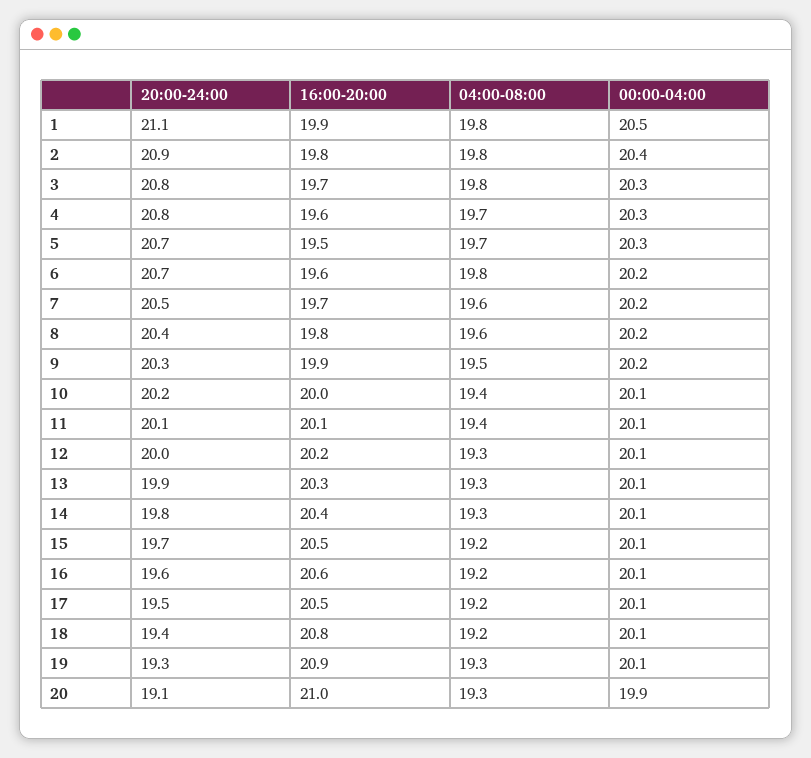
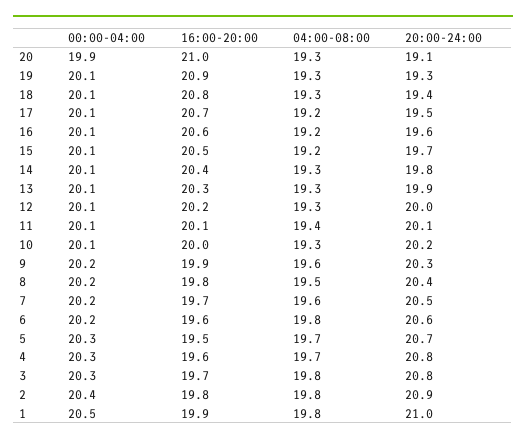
20:00-24:00, 1: 21.1 -> 21
20:00-24:00, 6: 20.7 -> 20.6
04:00-08:00, 8: 19.6 -> 19.5
04:00-08:00, 9: 19.5 -> 19.6
04:00-08:00, 10: 19.4 -> 19.3
16:00-20:00, 17: 20.5 -> 20.7
04:00-08:00, 18: 19.2 -> 19.3

